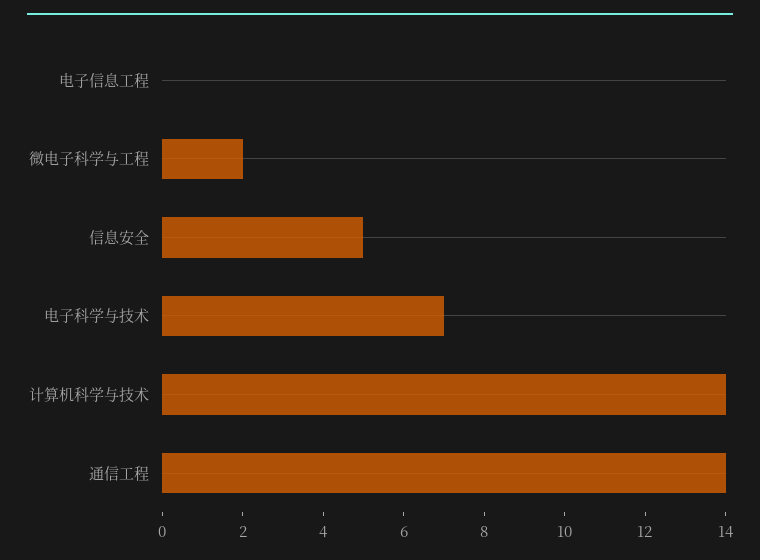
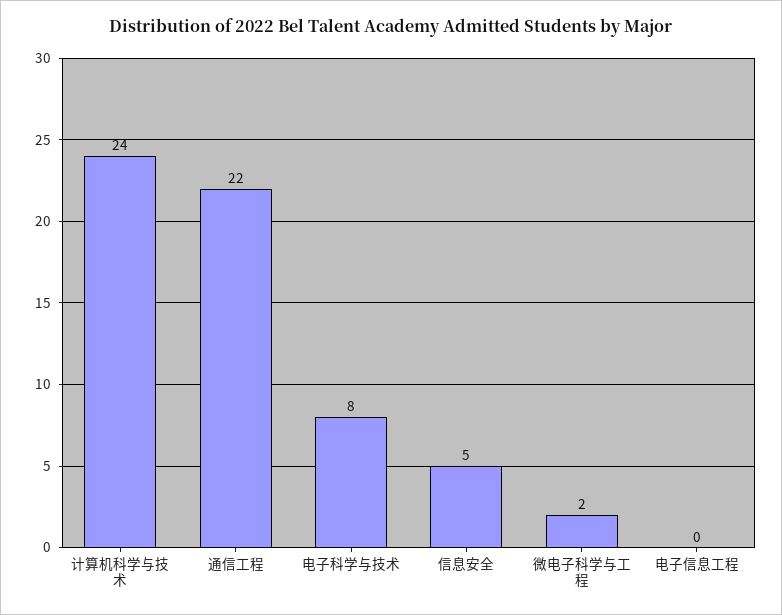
电子科学与技术: 7 -> 8
计算机科学与技术: 14 -> 24
通信工程: 14 -> 22

